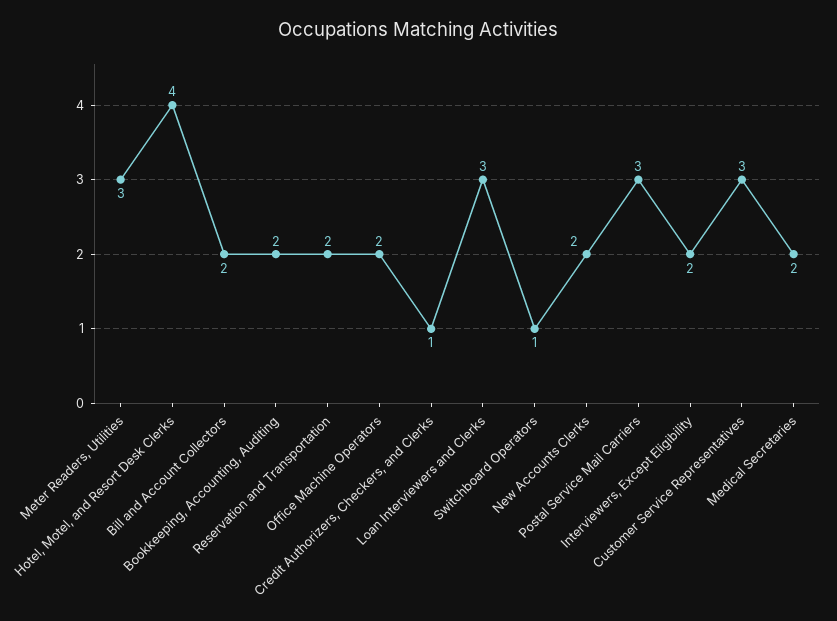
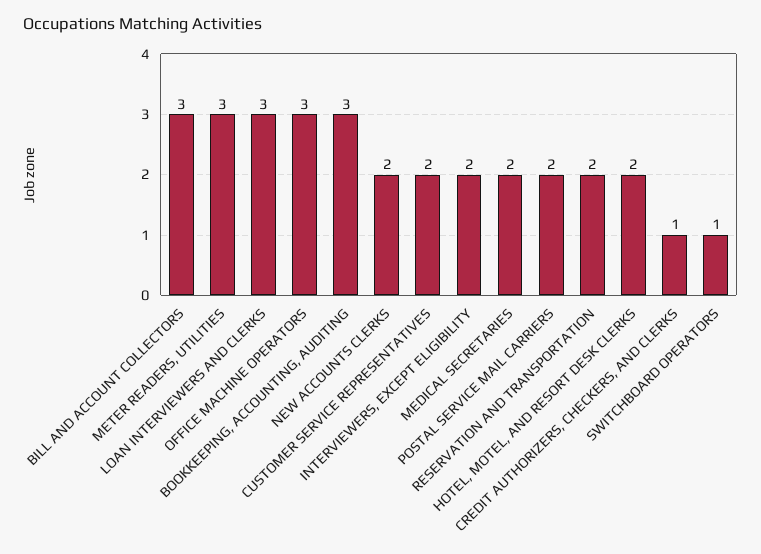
Hotel, Motel, and Resort Desk Clerks: 4 -> 2
Bill and Account Collectors: 2 -> 3
Bookkeeping, Accounting, Auditing: 2 -> 3
Office Machine Operators: 2 -> 3
Postal Service Mail Carriers: 3 -> 2
Customer Service Representatives: 3 -> 2

